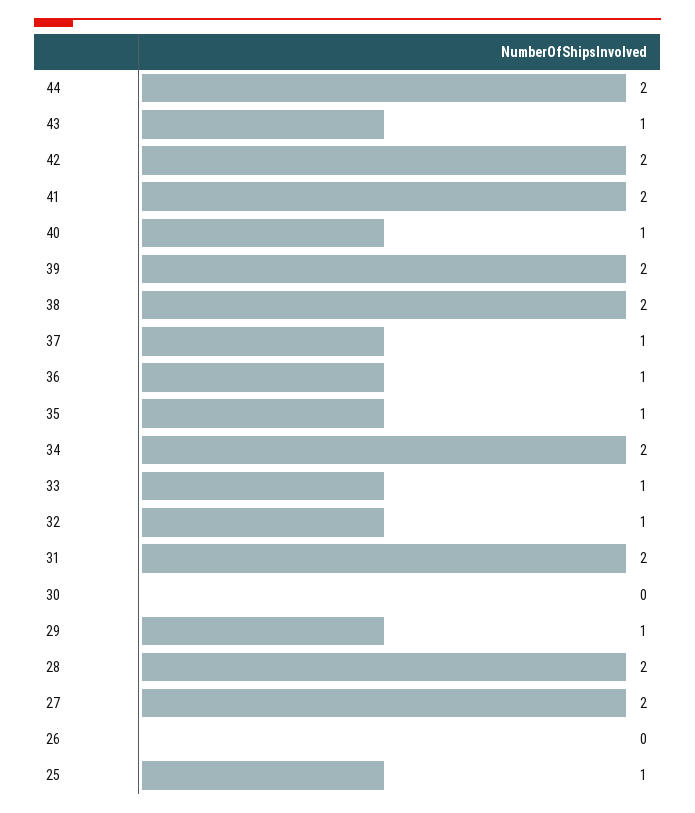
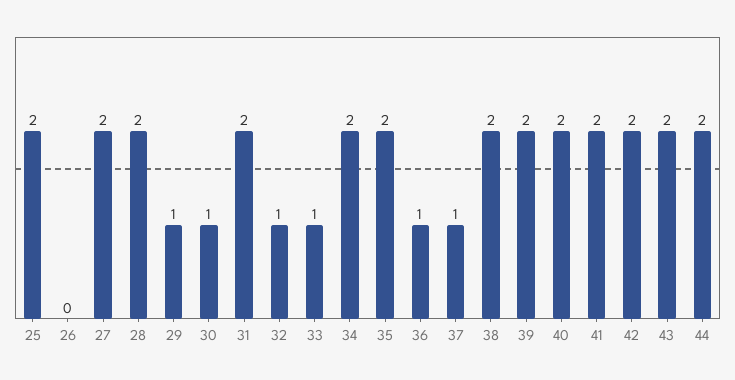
43: 1 -> 2
40: 1 -> 2
35: 1 -> 2
30: 0 -> 1
25: 1 -> 2

